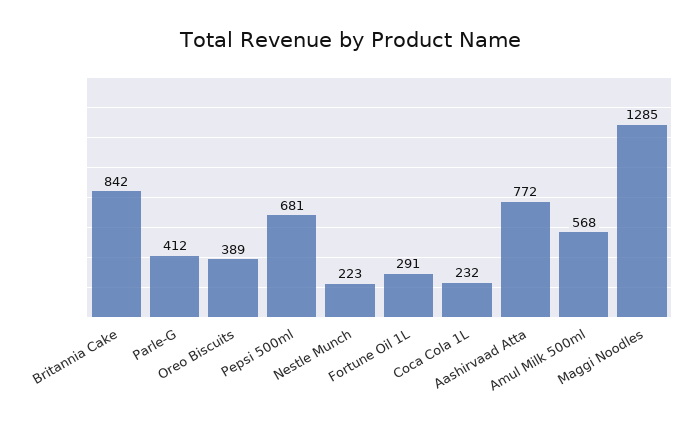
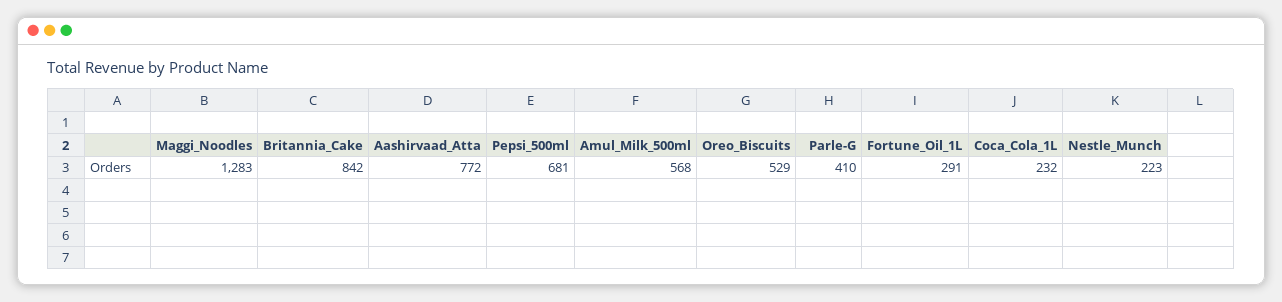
Parle-G: 412 -> 410
Oreo Biscuits: 389 -> 529
Maggi Noodles: 1285 -> 1283

